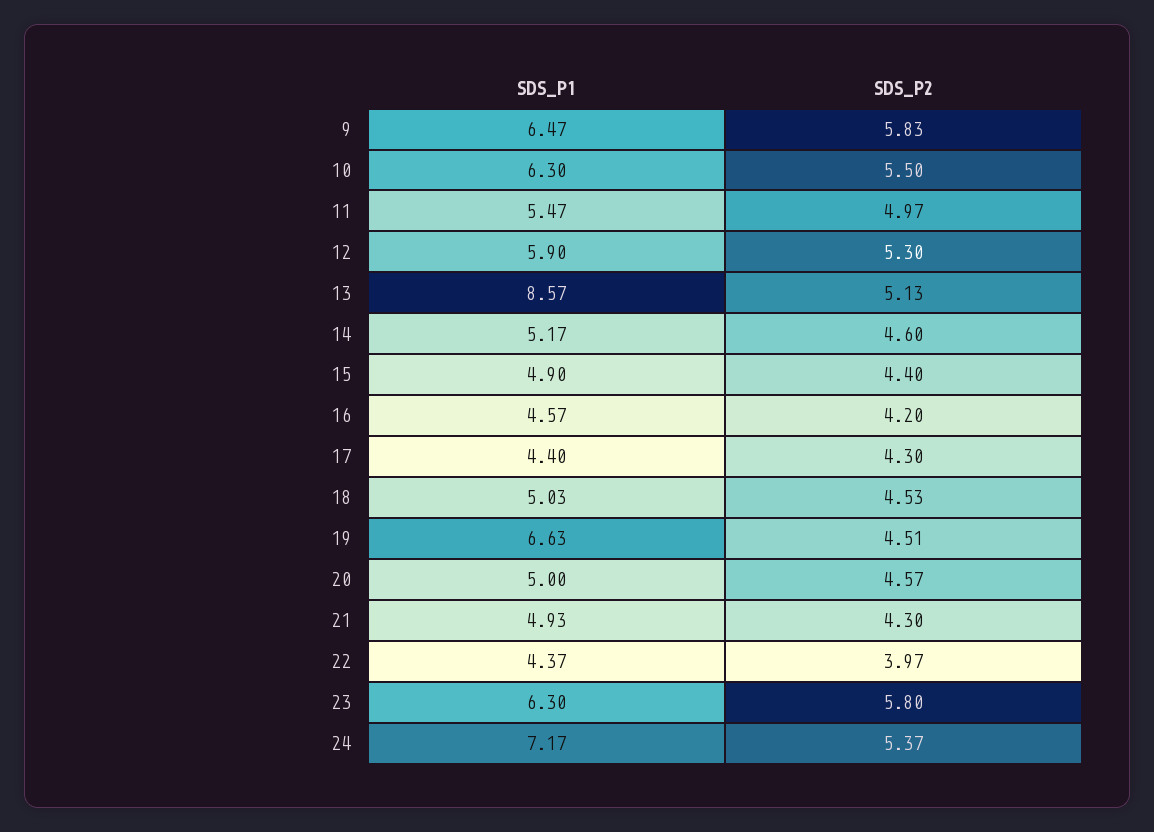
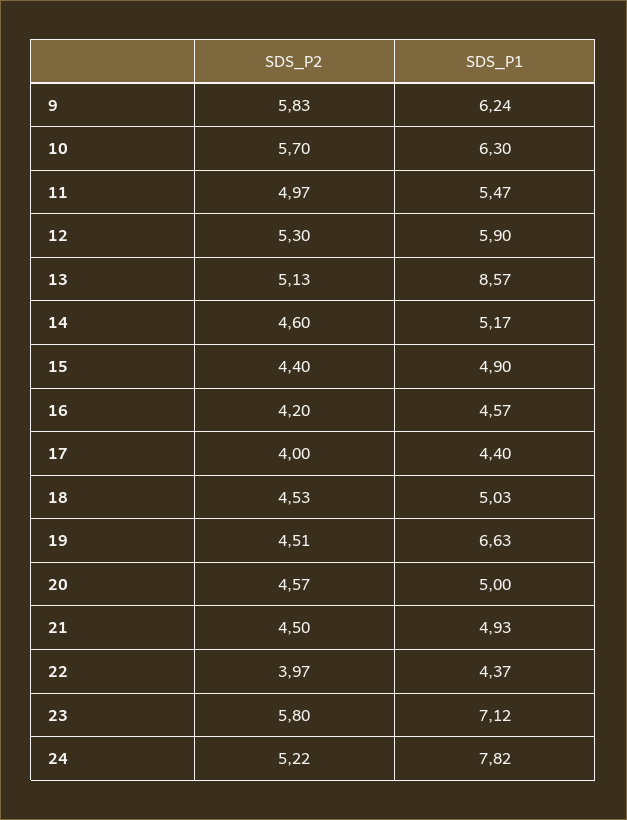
SDS_P1, 9: 6.47 -> 6.24
SDS_P2, 10: 5.5 -> 5.7
SDS_P2, 17: 4.3 -> 4
SDS_P2, 21: 4.3 -> 4.5
SDS_P1, 23: 6.3 -> 7.12
SDS_P1, 24: 7.17 -> 7.82
SDS_P2, 24: 5.37 -> 5.22

